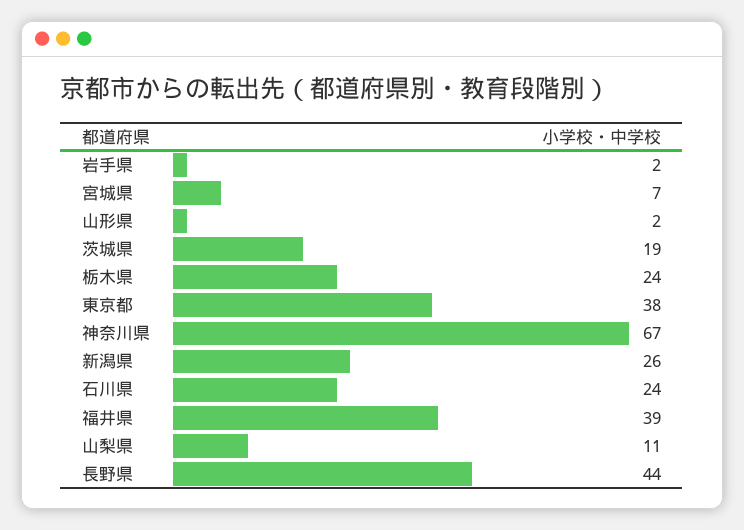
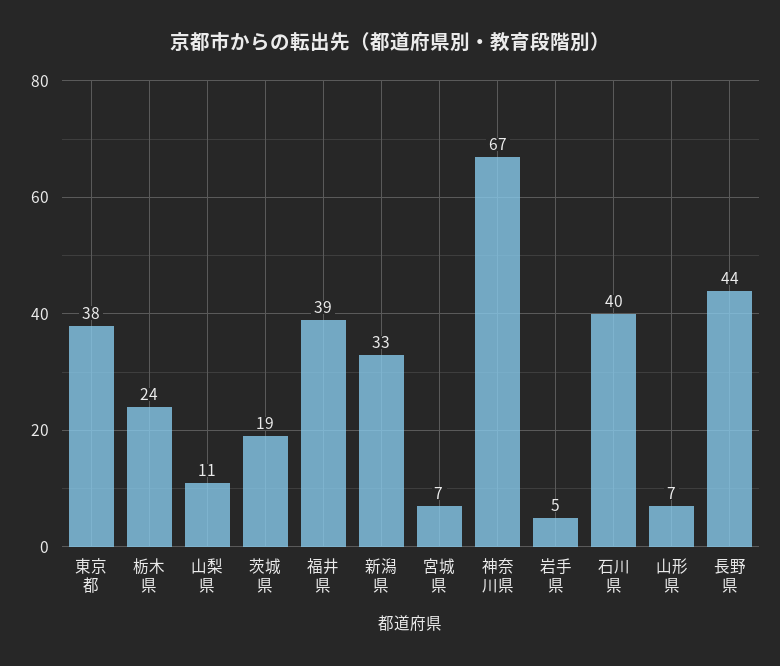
岩手県: 2 -> 5
山形県: 2 -> 7
新潟県: 26 -> 33
石川県: 24 -> 40

